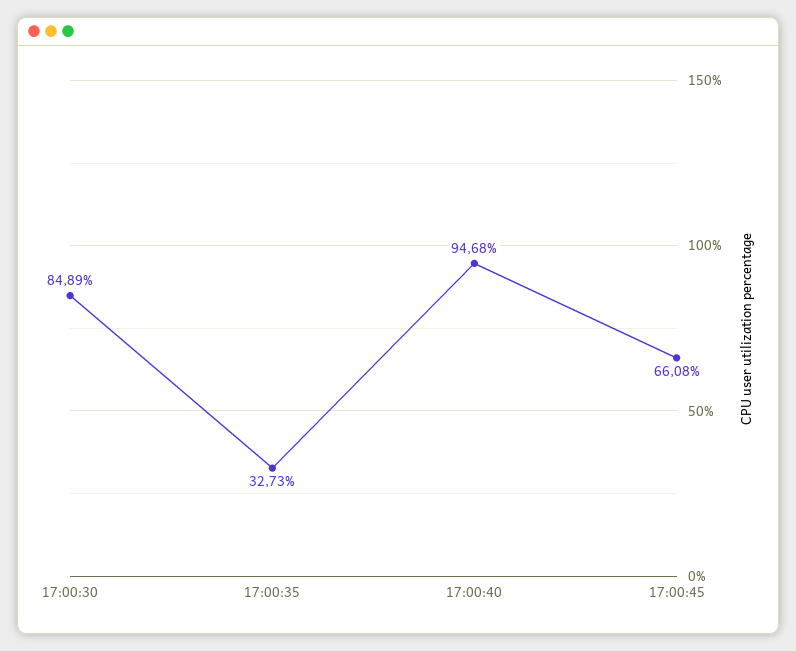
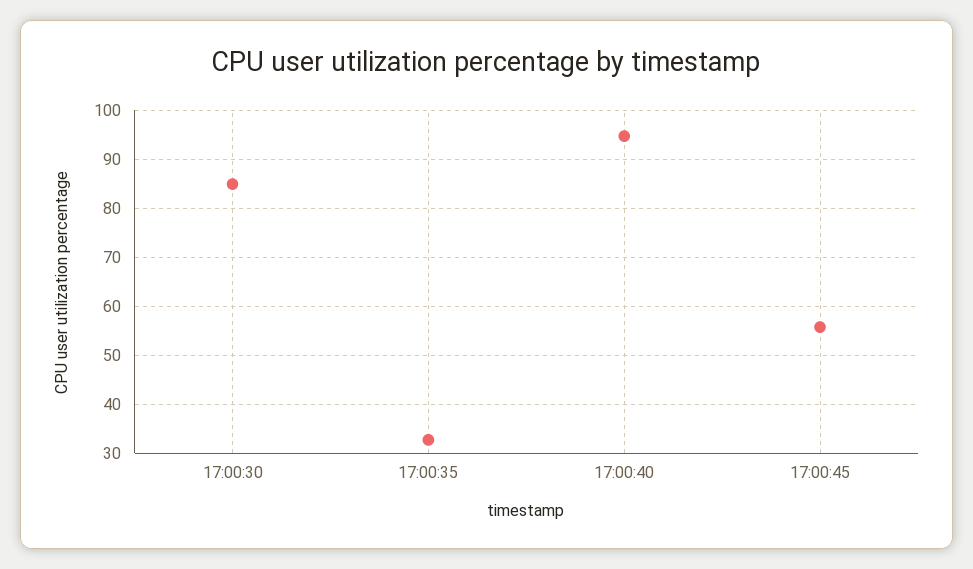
17:00:45: 66.08 -> 56

